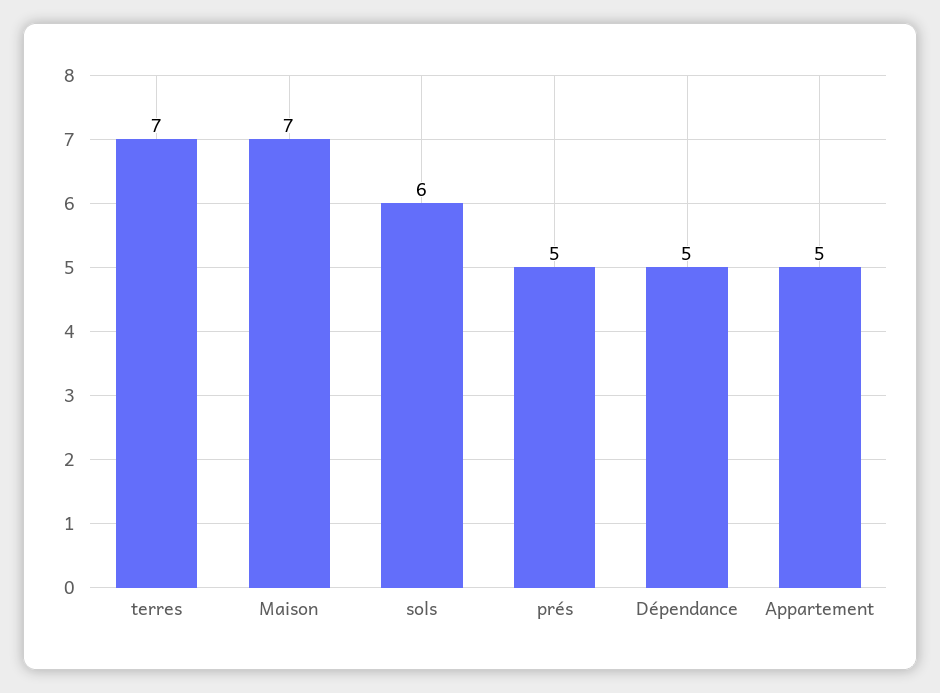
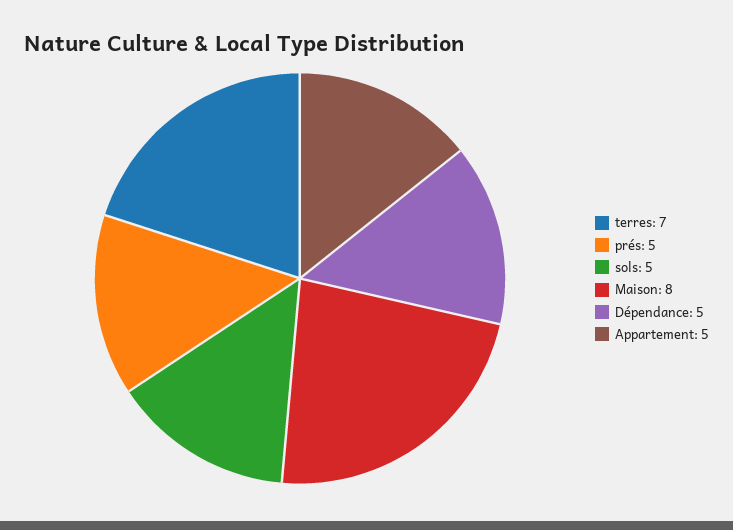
Maison: 7 -> 8
sols: 6 -> 5

